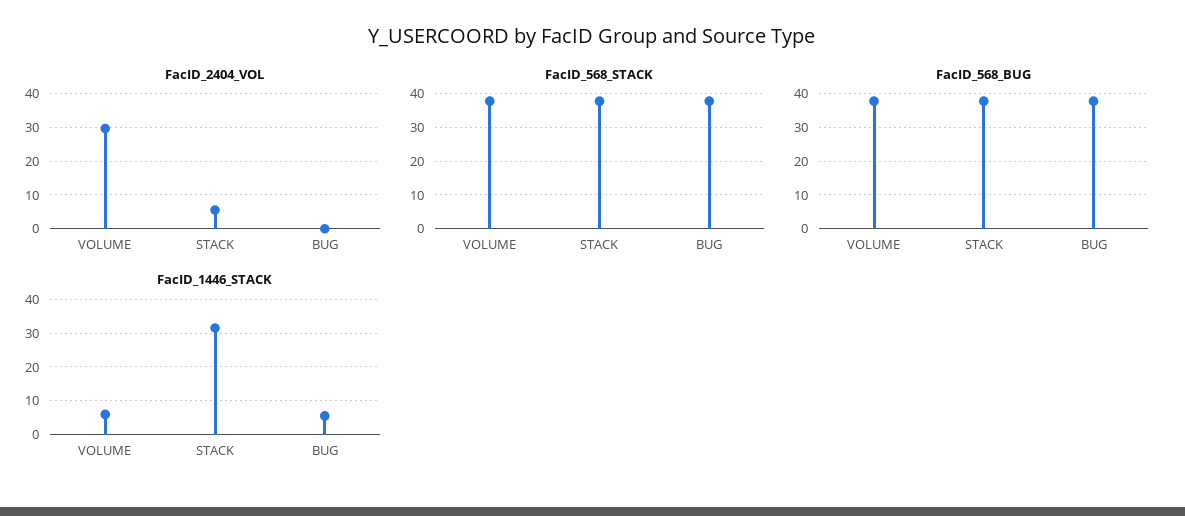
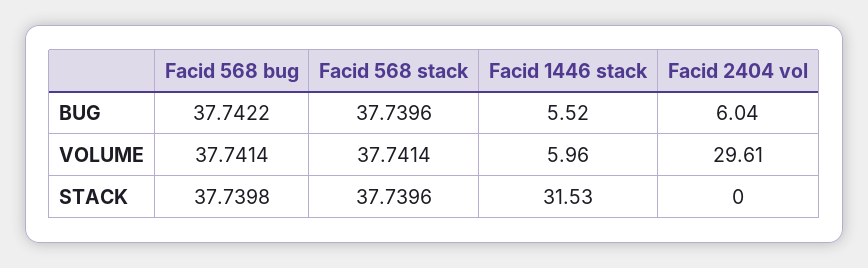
FacID_2404_VOL, STACK: 6 -> 0
FacID_2404_VOL, BUG: 0 -> 6.04

